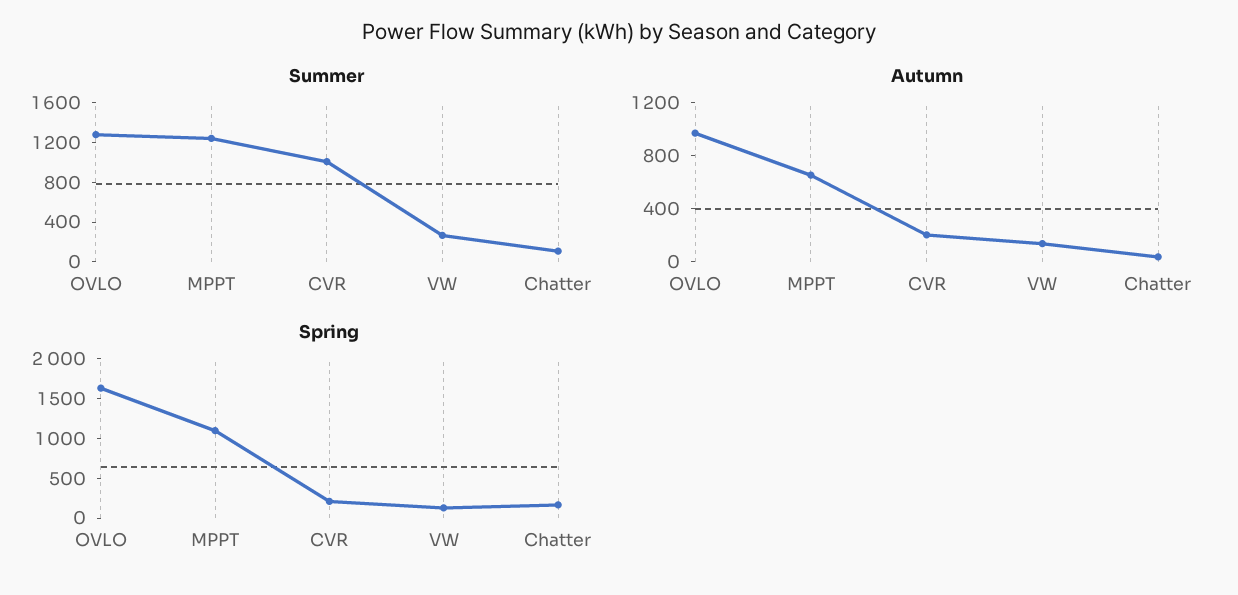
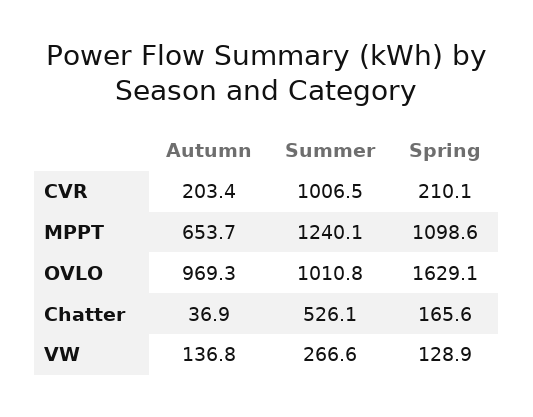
Summer, OVLO: 1300 -> 1010.8
Summer, Chatter: 100 -> 526.1

